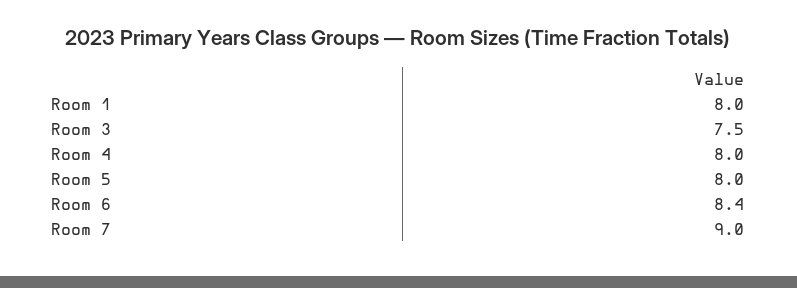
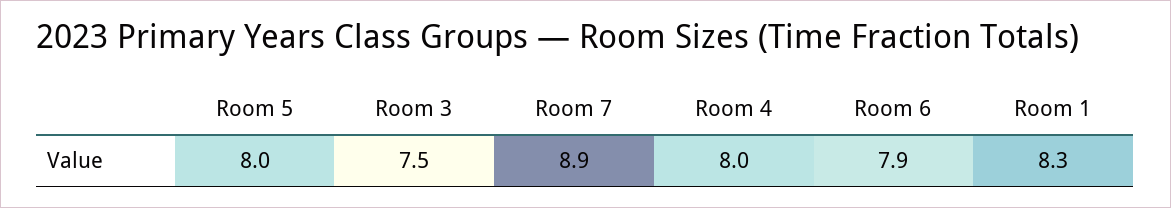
Room 1: 8 -> 8.3
Room 6: 8.4 -> 7.9
Room 7: 9 -> 8.9

